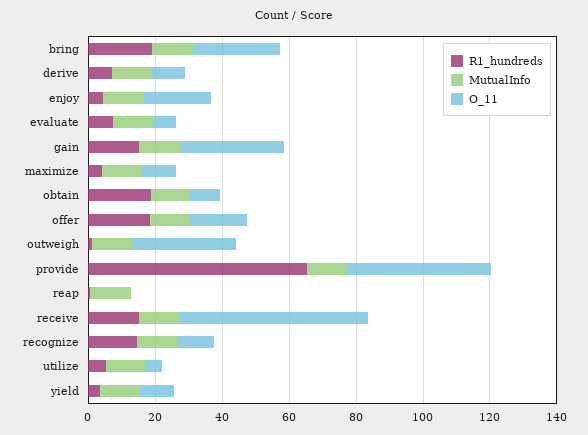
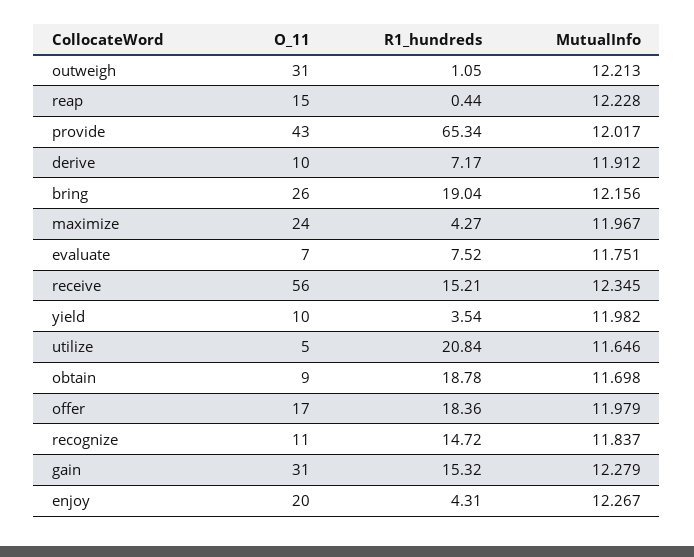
O_11, maximize: 10 -> 24
O_11, reap: 0 -> 15
R1_hundreds, utilize: 5 -> 20.84

